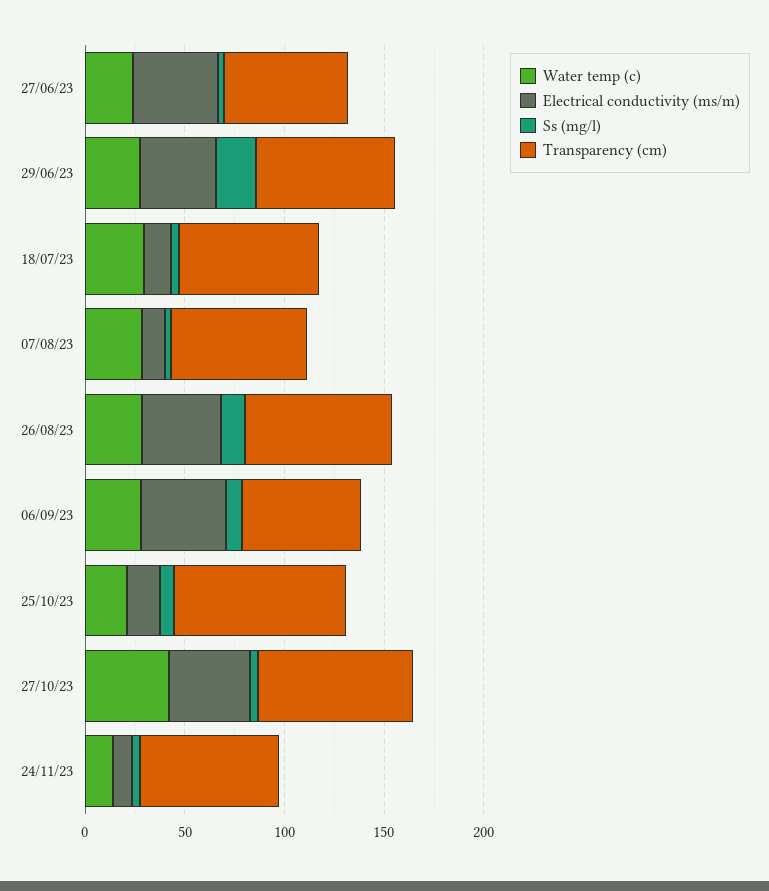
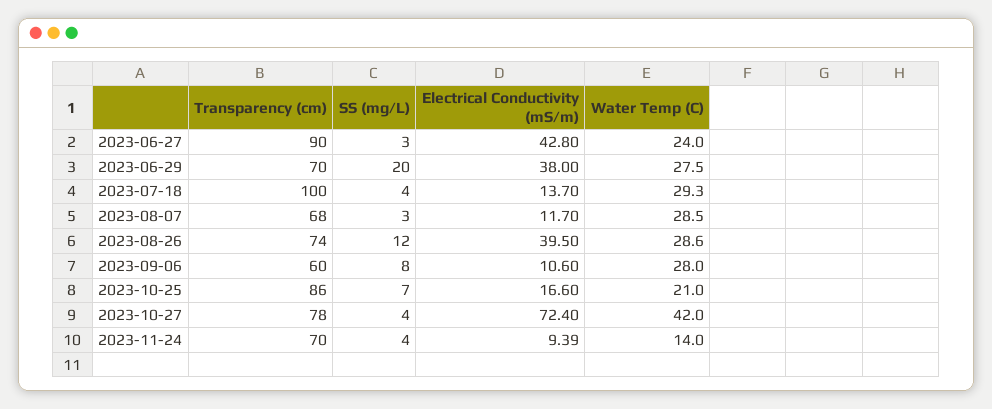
Transparency (cm), 27/06/23: 60 -> 90
Transparency (cm), 18/07/23: 70 -> 100
Electrical conductivity (ms/m), 06/09/23: 40 -> 10.6
Electrical conductivity (ms/m), 27/10/23: 40 -> 72.4

